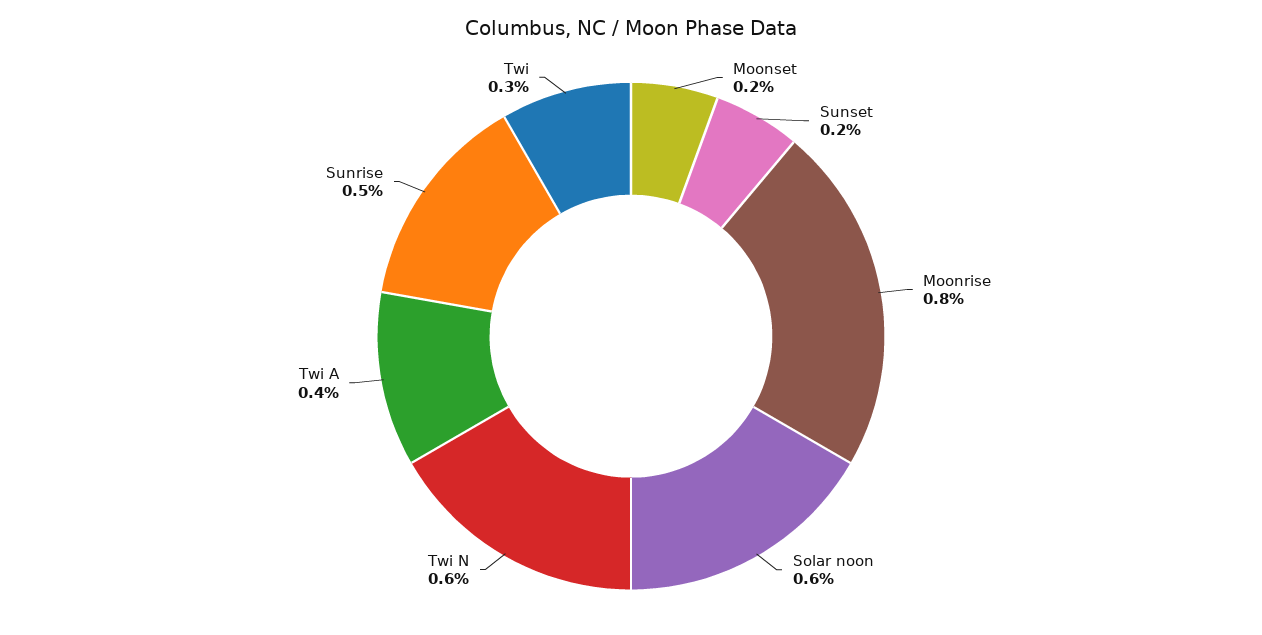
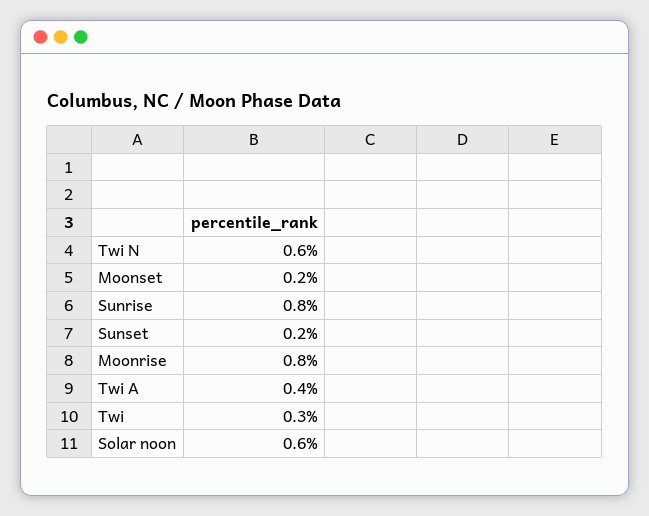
Sunrise: 0.5 -> 0.8

